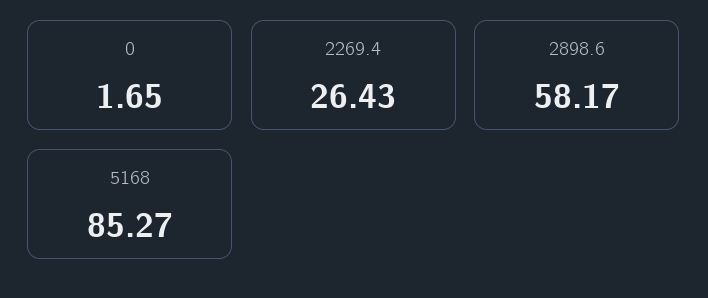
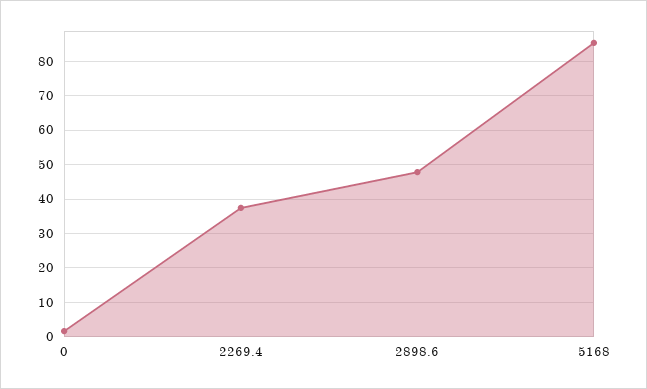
2269.4: 26.43 -> 38
2898.6: 58.17 -> 48

